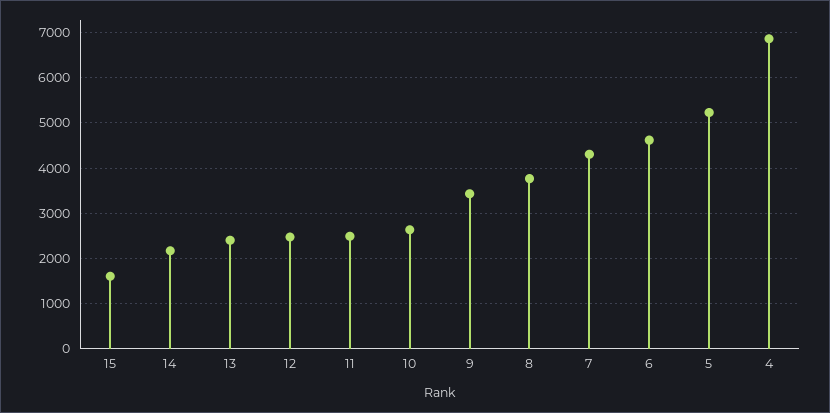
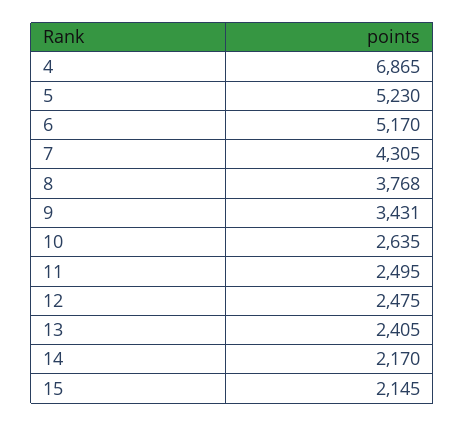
15: 1600 -> 2145
6: 4600 -> 5170

